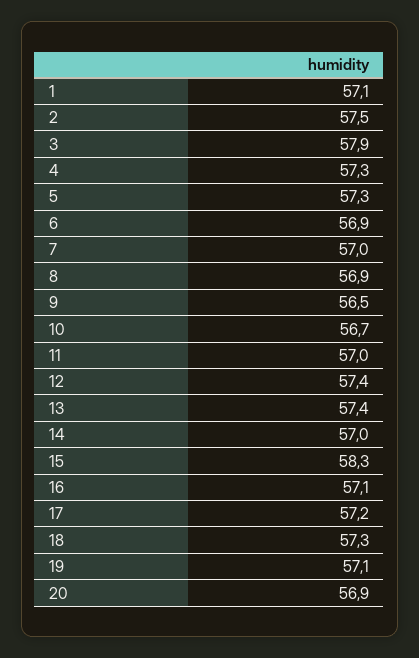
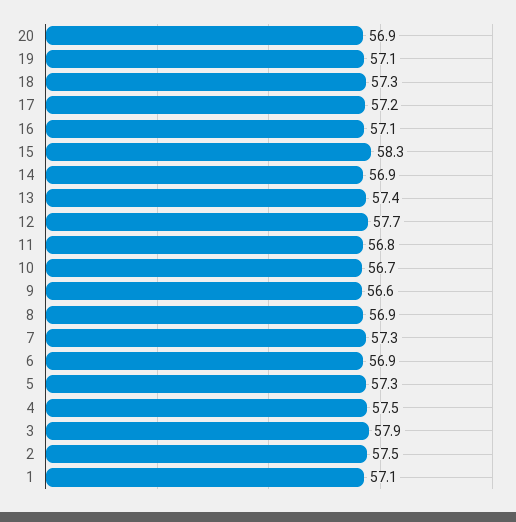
4: 57.3 -> 57.5
7: 57 -> 57.3
9: 56.5 -> 56.6
11: 57 -> 56.8
12: 57.4 -> 57.7
14: 57 -> 56.9

